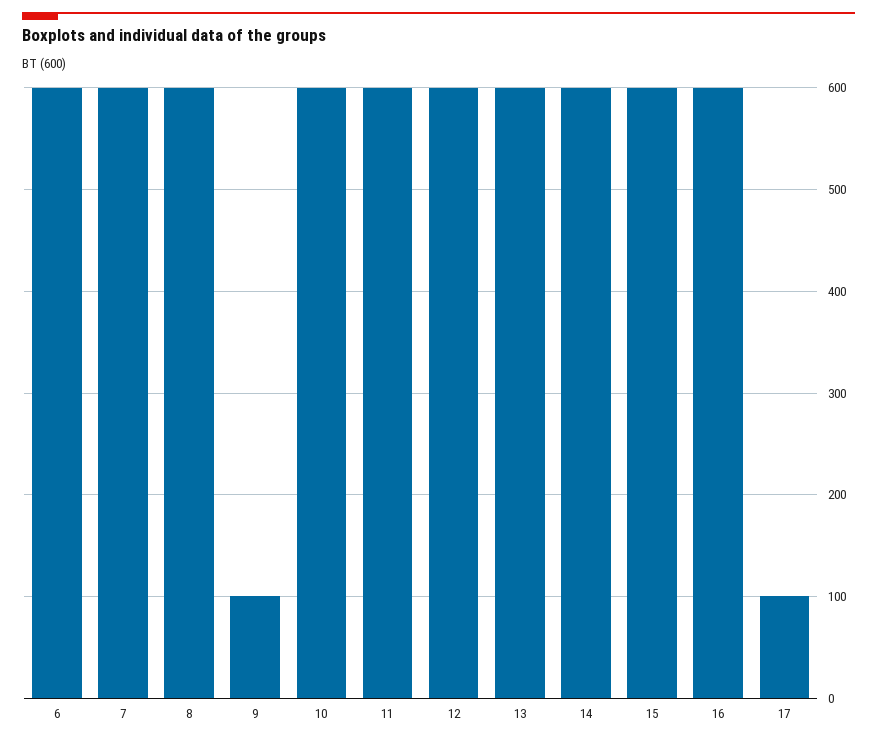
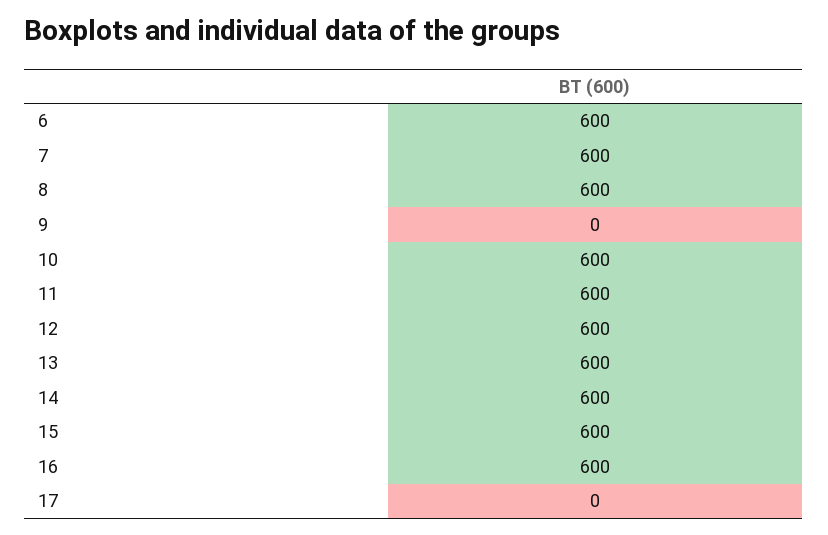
9: 100 -> 0
17: 100 -> 0

